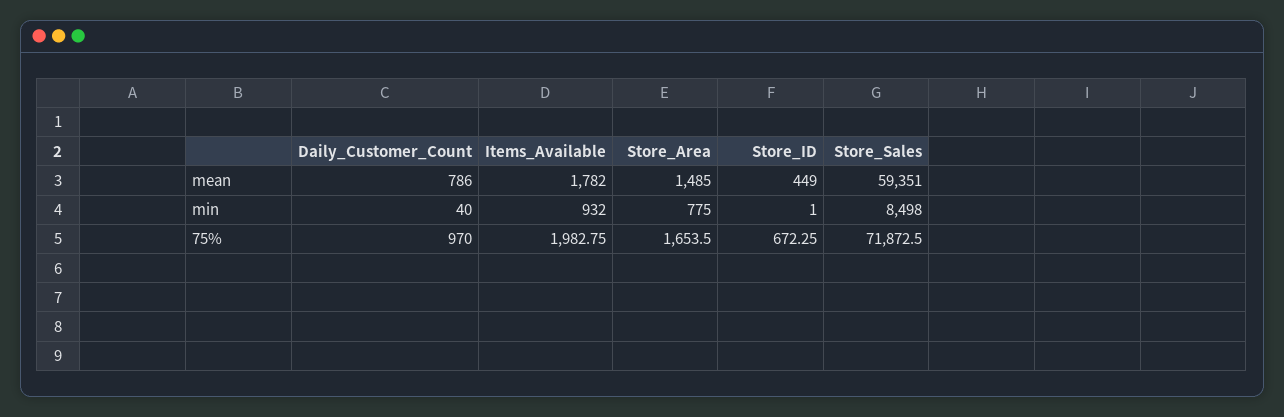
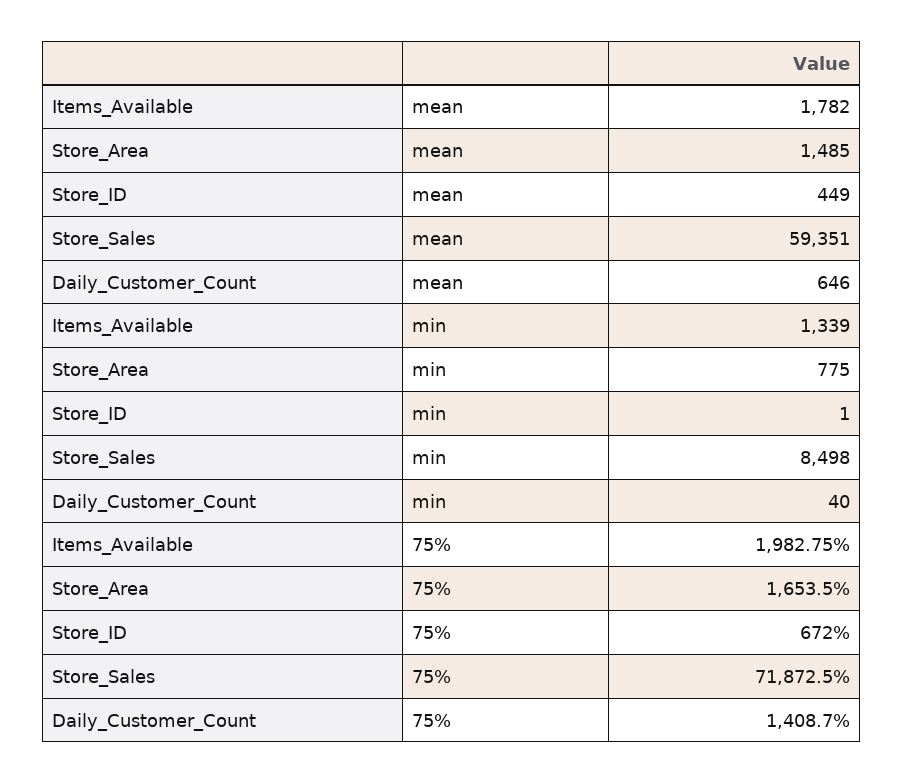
Daily_Customer_Count, mean: 786 -> 646
Items_Available, min: 932 -> 1339
Daily_Customer_Count, 75%: 970 -> 1408.7
Store_ID, 75%: 672.25 -> 672

